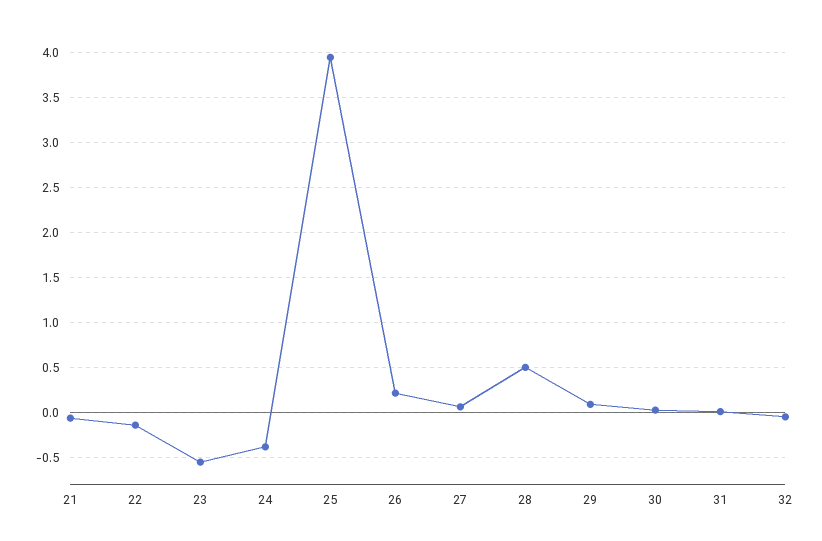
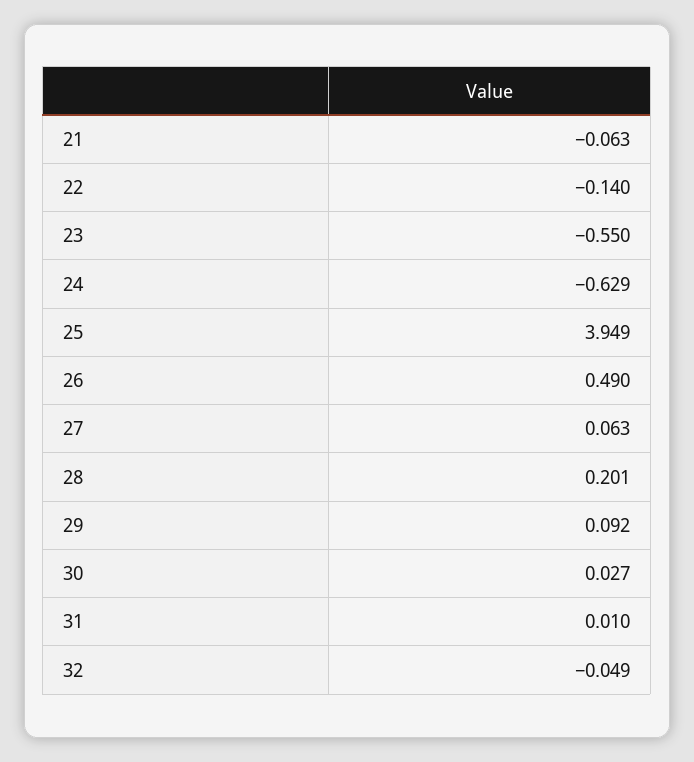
24: -0.4 -> -0.629
26: 0.2 -> 0.49
28: 0.5 -> 0.201

